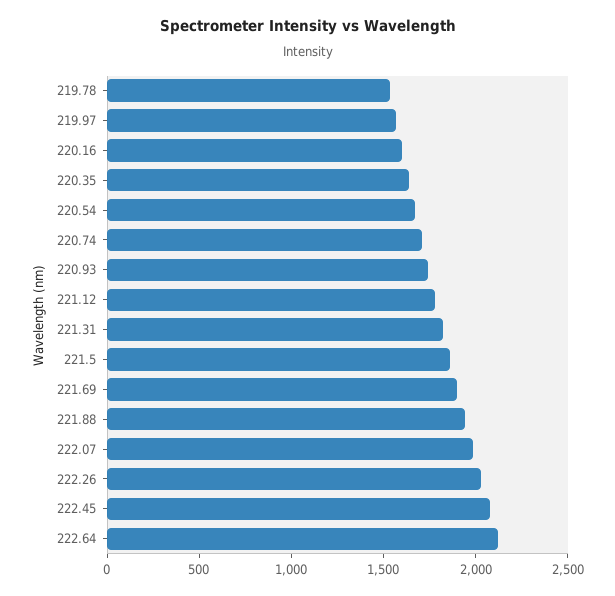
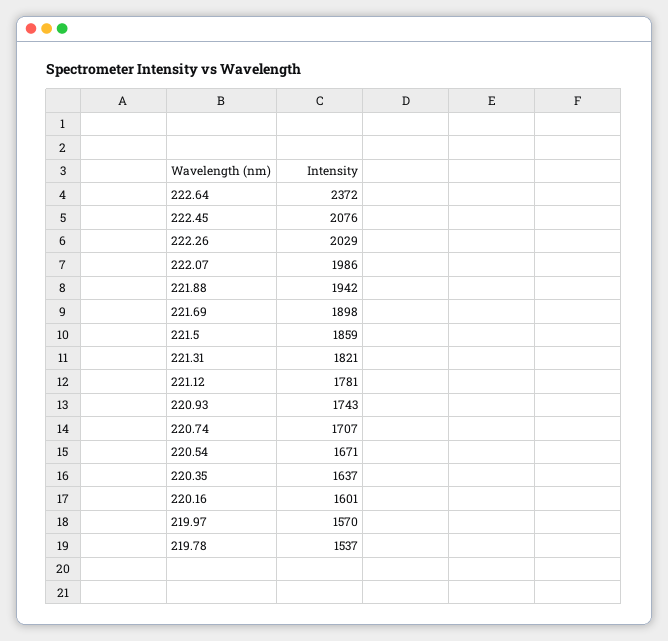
222.64: 2100 -> 2372

